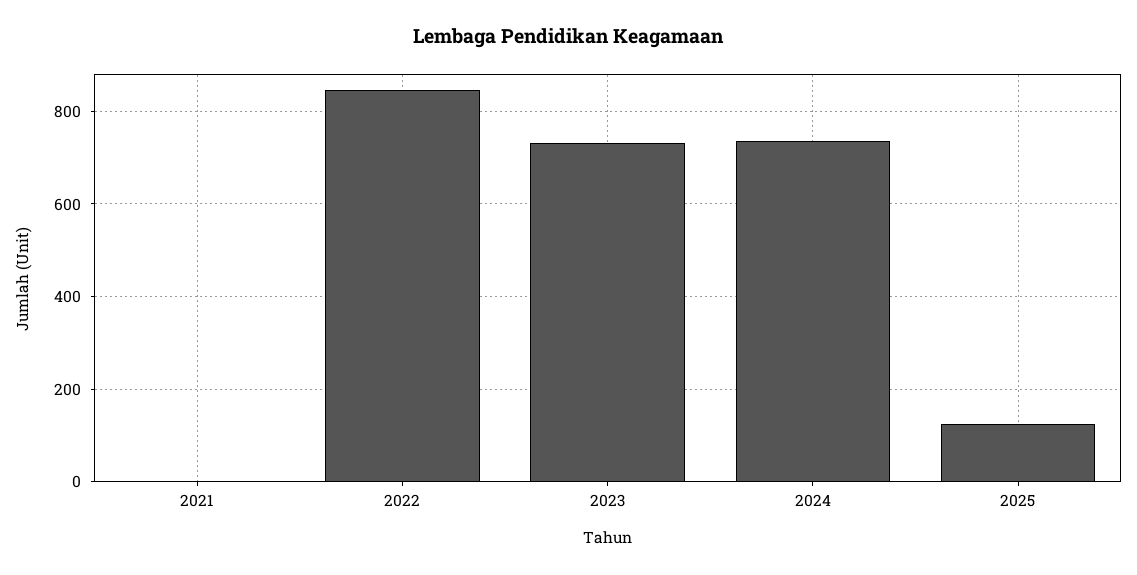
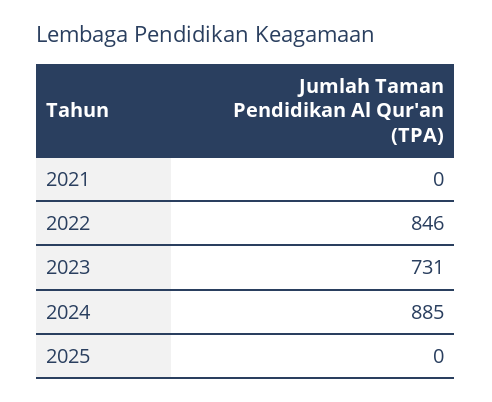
2024: 740 -> 885
2025: 120 -> 0

